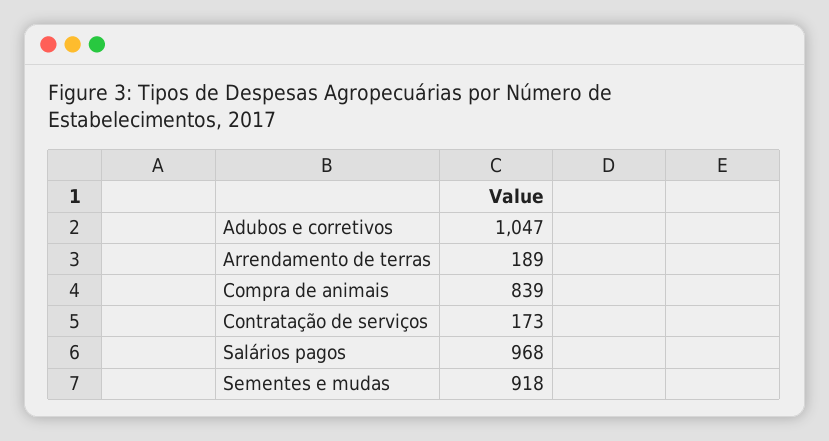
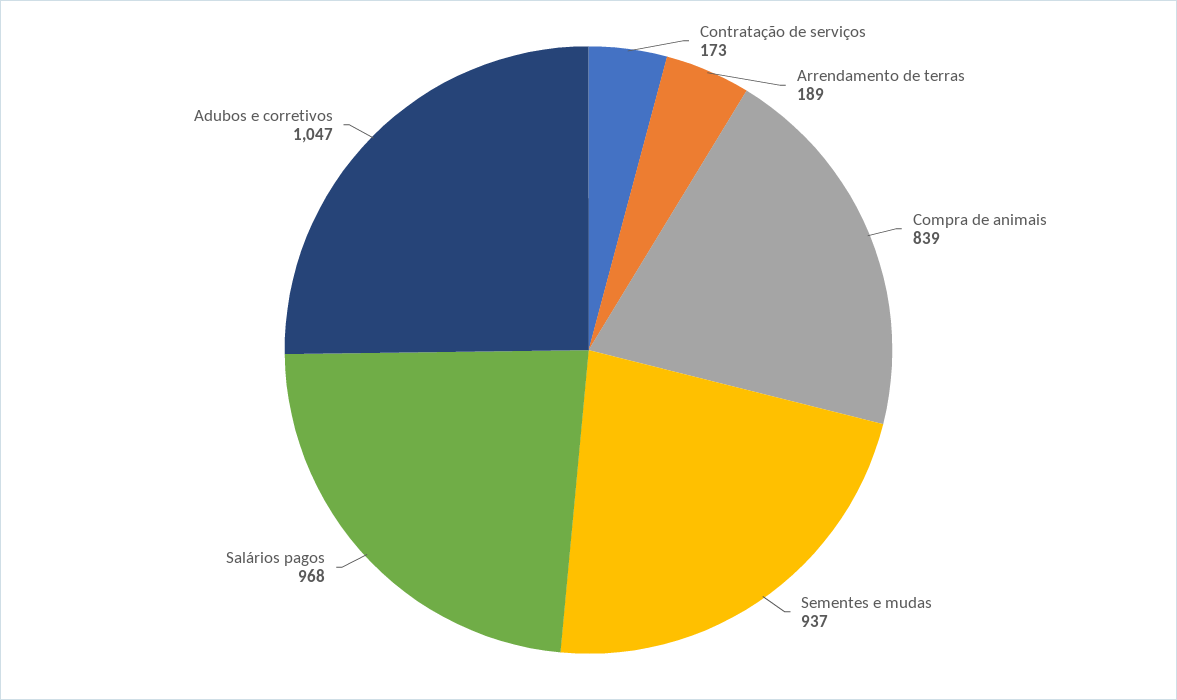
Sementes e mudas: 918 -> 937

